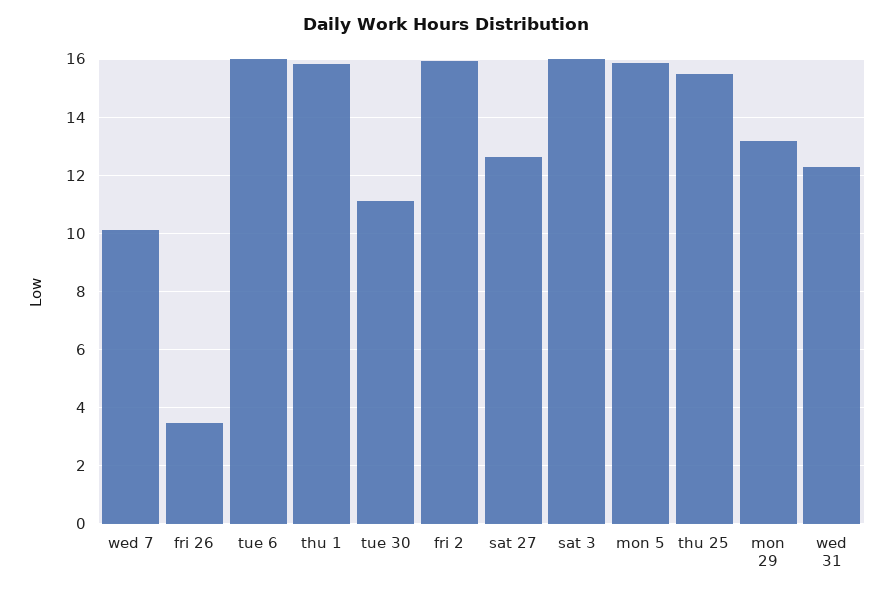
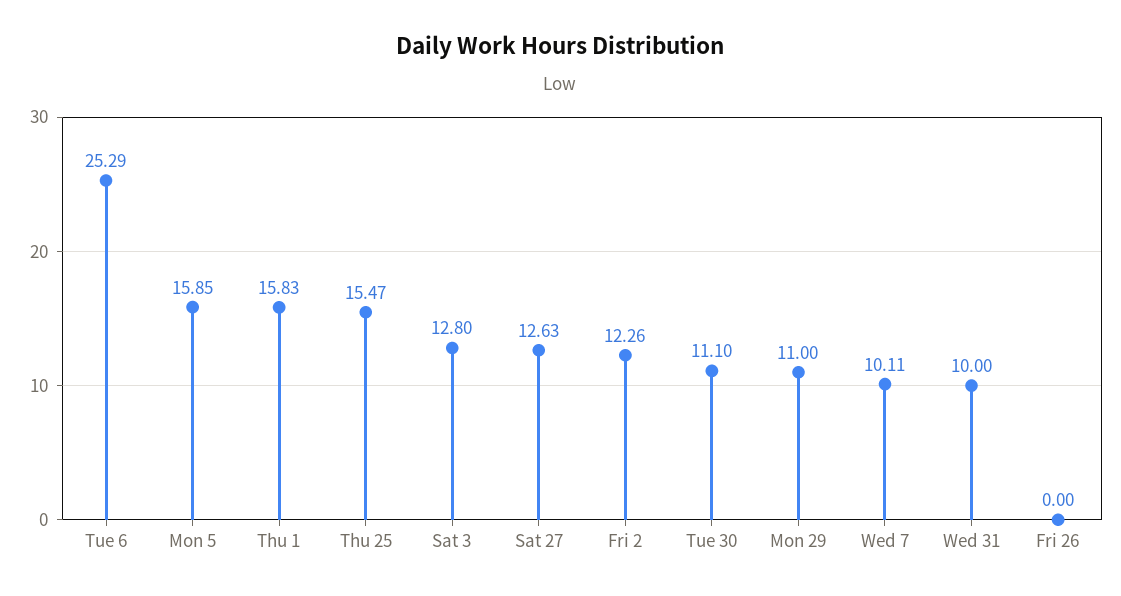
fri 26: 3.5 -> 0
tue 6: 16 -> 25.29
fri 2: 16 -> 12.26
sat 3: 16 -> 12.8
mon 29: 13.25 -> 11
wed 31: 12.25 -> 10

